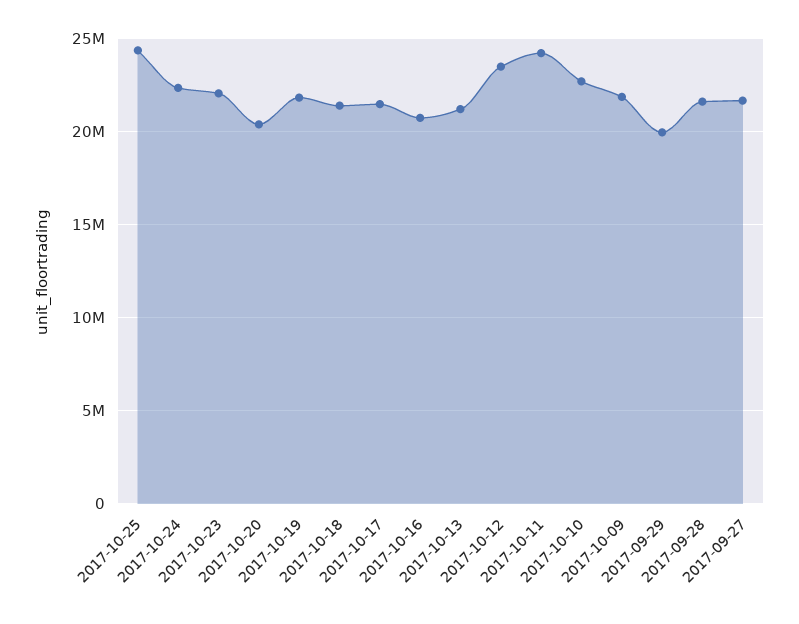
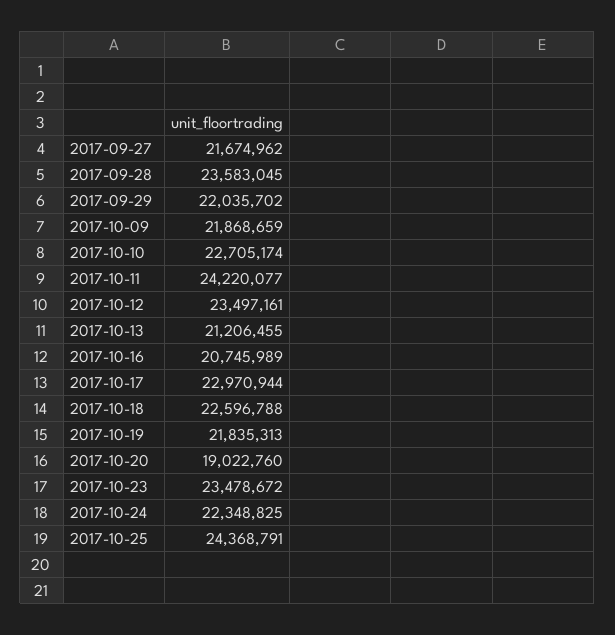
2017-10-23: 22000000 -> 23478672
2017-10-20: 20500000 -> 19022760
2017-10-18: 21500000 -> 22596788
2017-10-17: 21500000 -> 22970944
2017-09-29: 20000000 -> 22035702
2017-09-28: 21500000 -> 23583045

